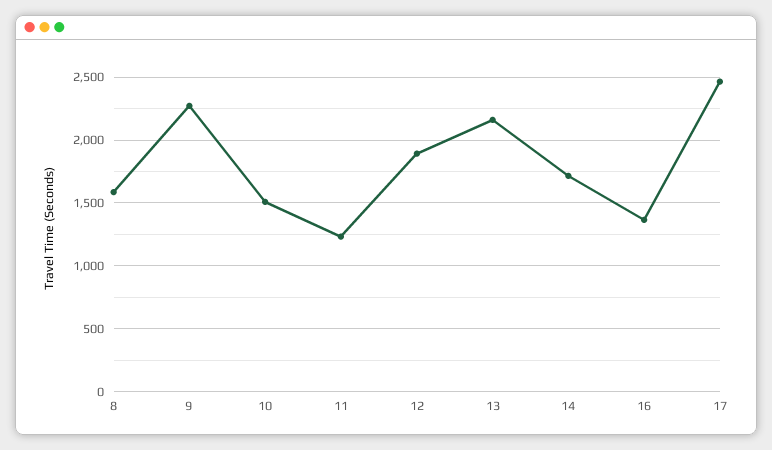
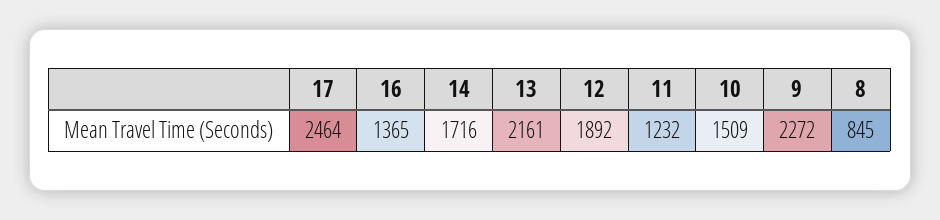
8: 1600 -> 845

